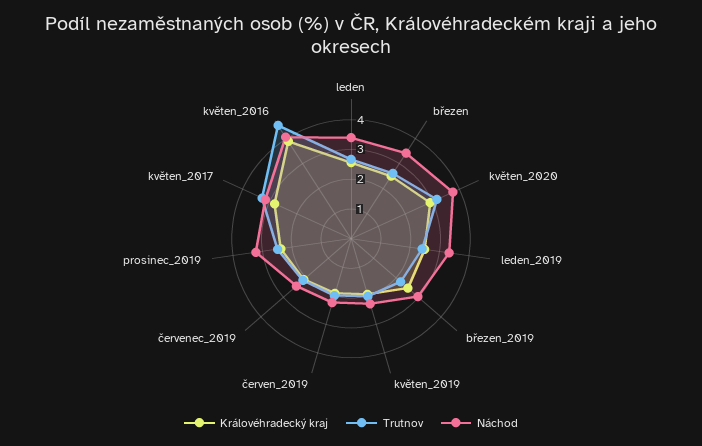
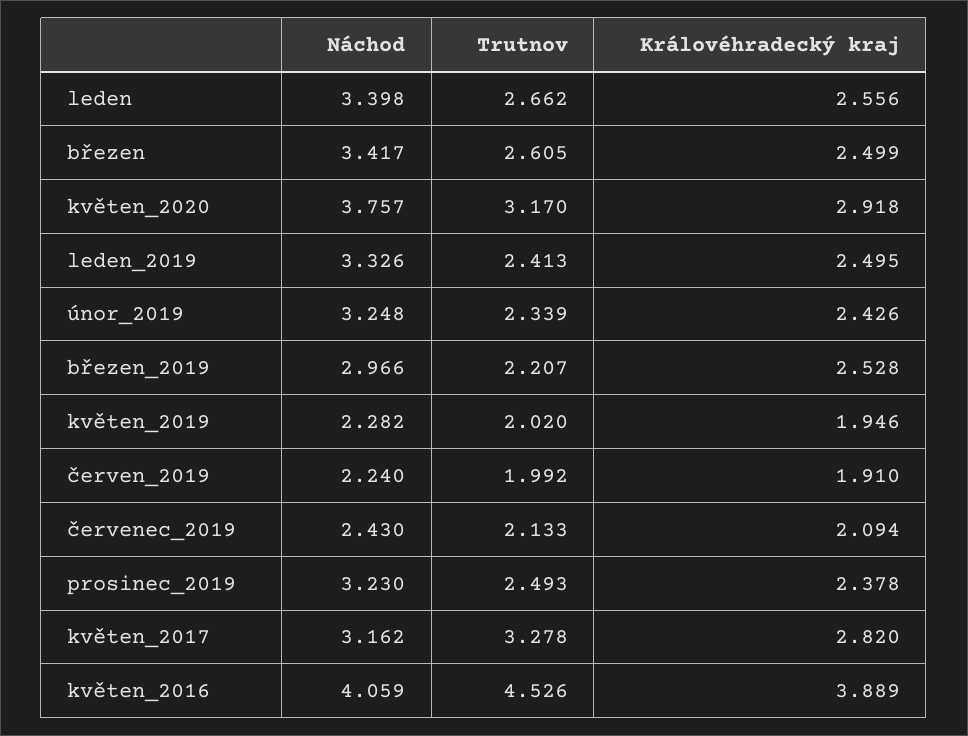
Náchod, únor_2019: none -> 3.248
Trutnov, únor_2019: none -> 2.339
Královéhradecký kraj, únor_2019: none -> 2.426

